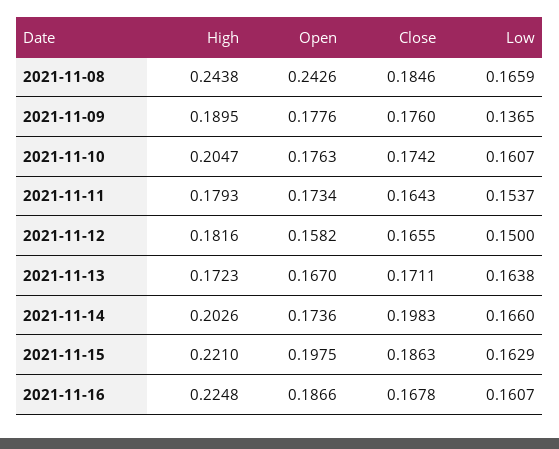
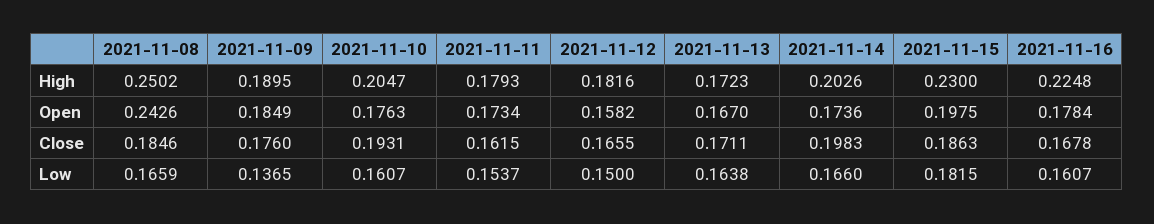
High, 2021-11-08: 0.2438 -> 0.2502
Open, 2021-11-09: 0.1776 -> 0.1849
Close, 2021-11-10: 0.1742 -> 0.1931
Close, 2021-11-11: 0.1643 -> 0.1615
High, 2021-11-15: 0.221 -> 0.23
Low, 2021-11-15: 0.1629 -> 0.1815
Open, 2021-11-16: 0.1866 -> 0.1784

